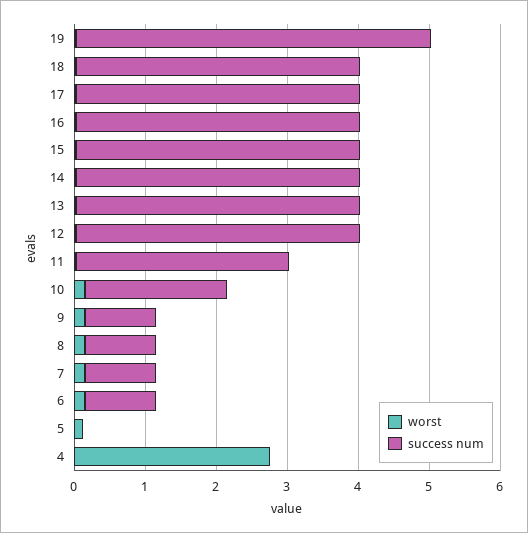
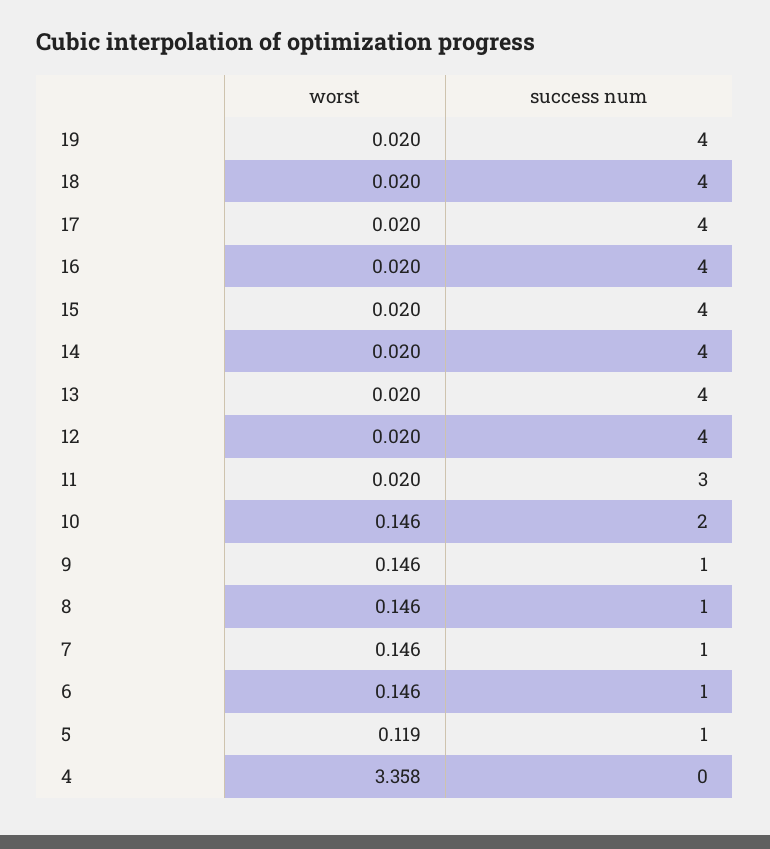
success num, 19: 5 -> 4
success num, 5: 0 -> 1
worst, 4: 2.8 -> 3.358

